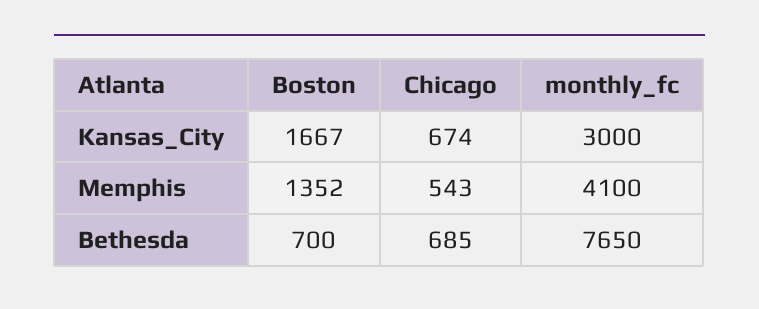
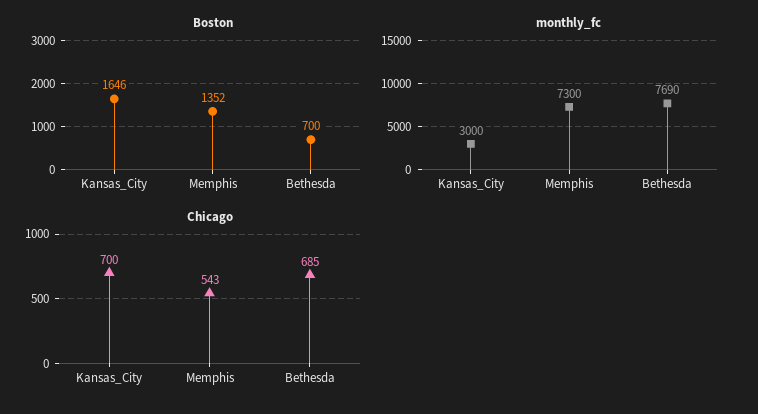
Boston, Kansas_City: 1667 -> 1646
Chicago, Kansas_City: 674 -> 700
monthly_fc, Memphis: 4100 -> 7300
monthly_fc, Bethesda: 7650 -> 7690

